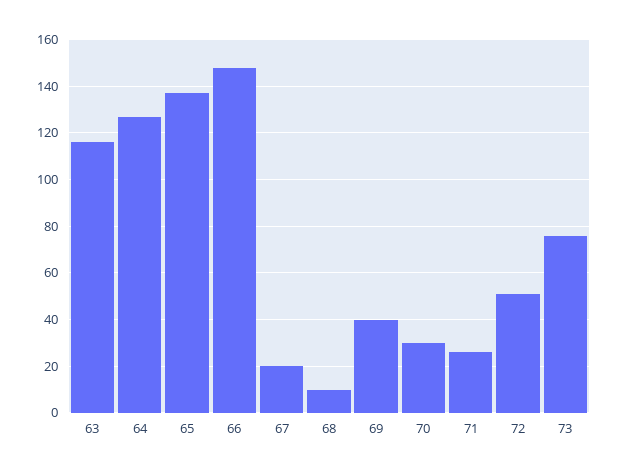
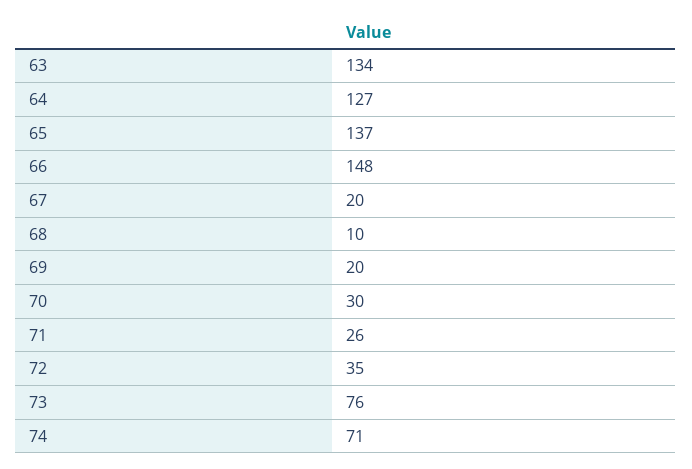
63: 115 -> 134
69: 40 -> 20
72: 50 -> 35
74: none -> 71

